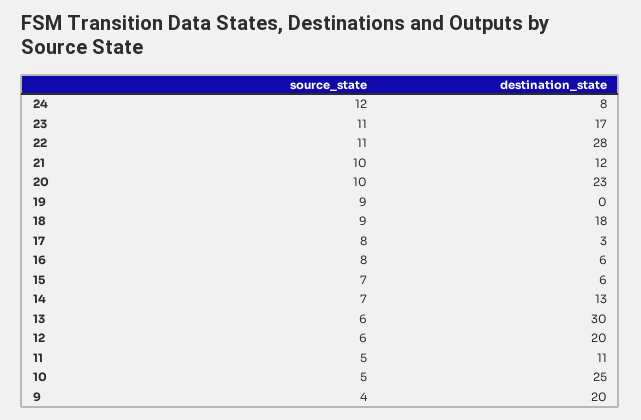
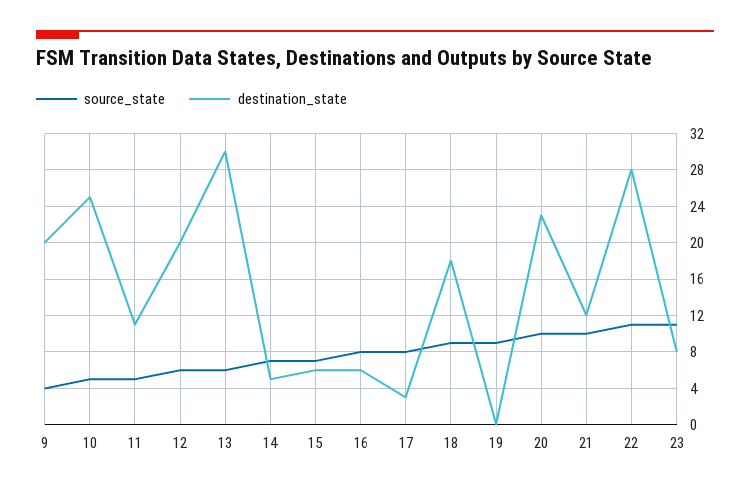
source_state, 24: 12 -> none
destination_state, 24: 8 -> none
destination_state, 23: 17 -> 8
destination_state, 14: 13 -> 5

